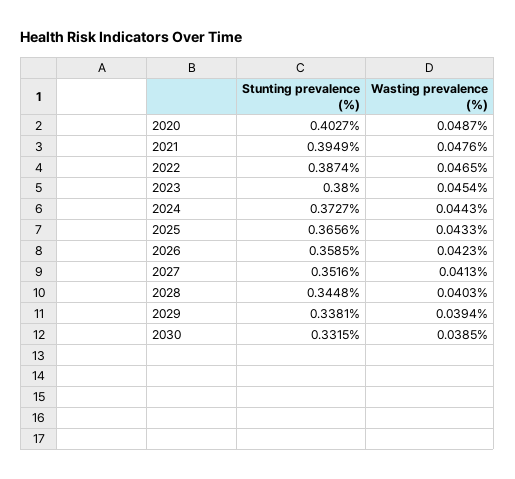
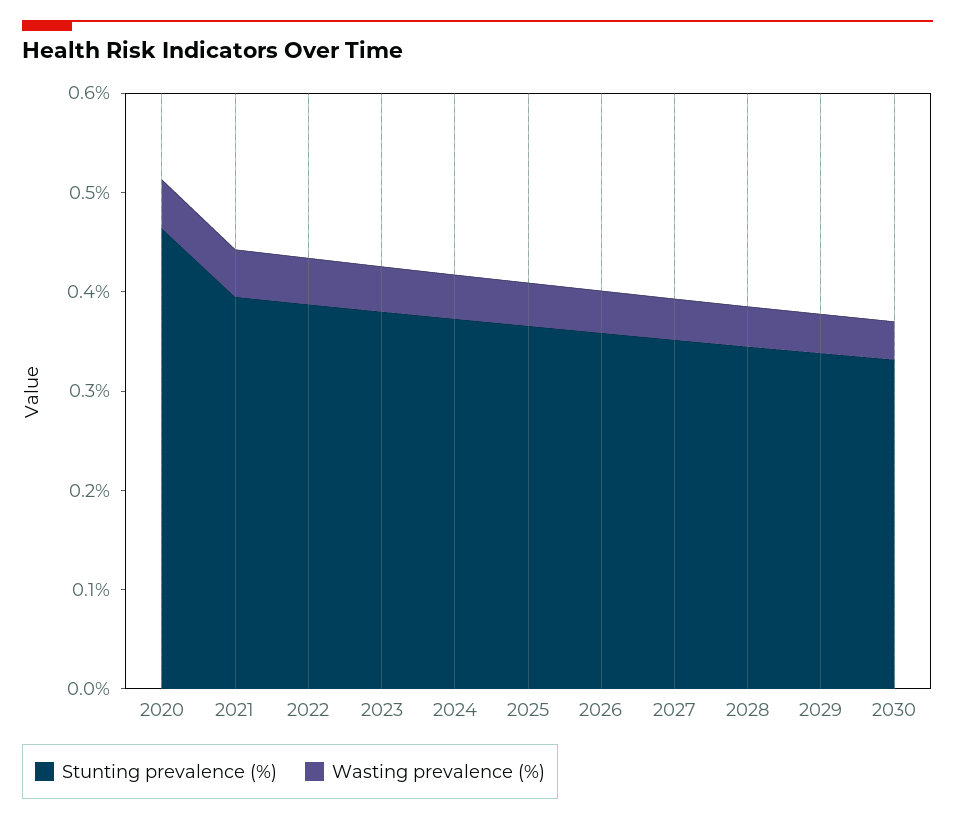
Stunting prevalence (%), 2020: 0.4027 -> 0.46

